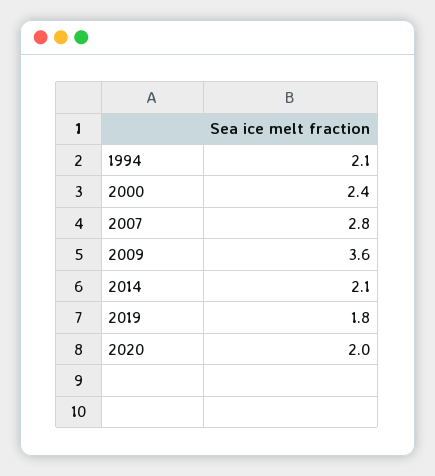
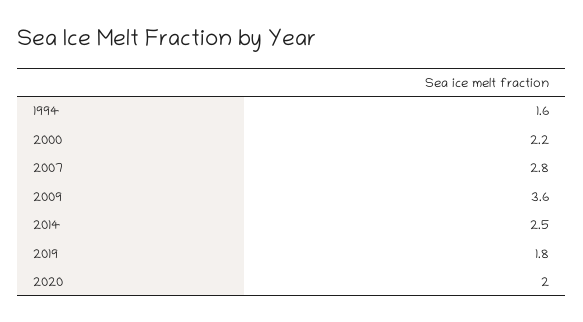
1994: 2.1 -> 1.6
2000: 2.4 -> 2.2
2014: 2.1 -> 2.5

